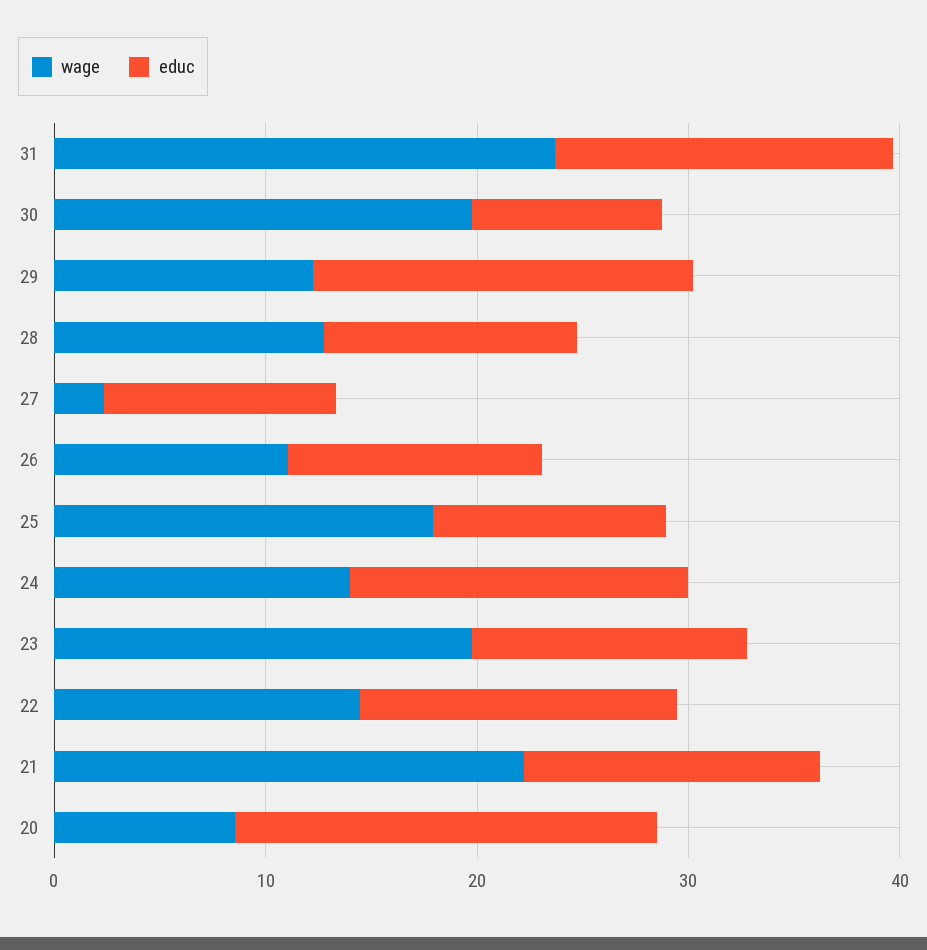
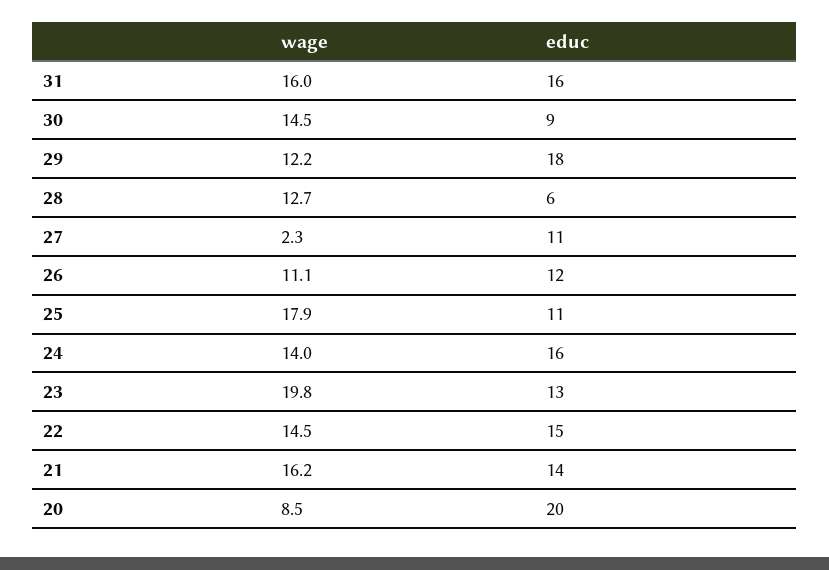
wage, 31: 24 -> 16
wage, 30: 20 -> 14.5
educ, 28: 12 -> 6
wage, 21: 22 -> 16.2

